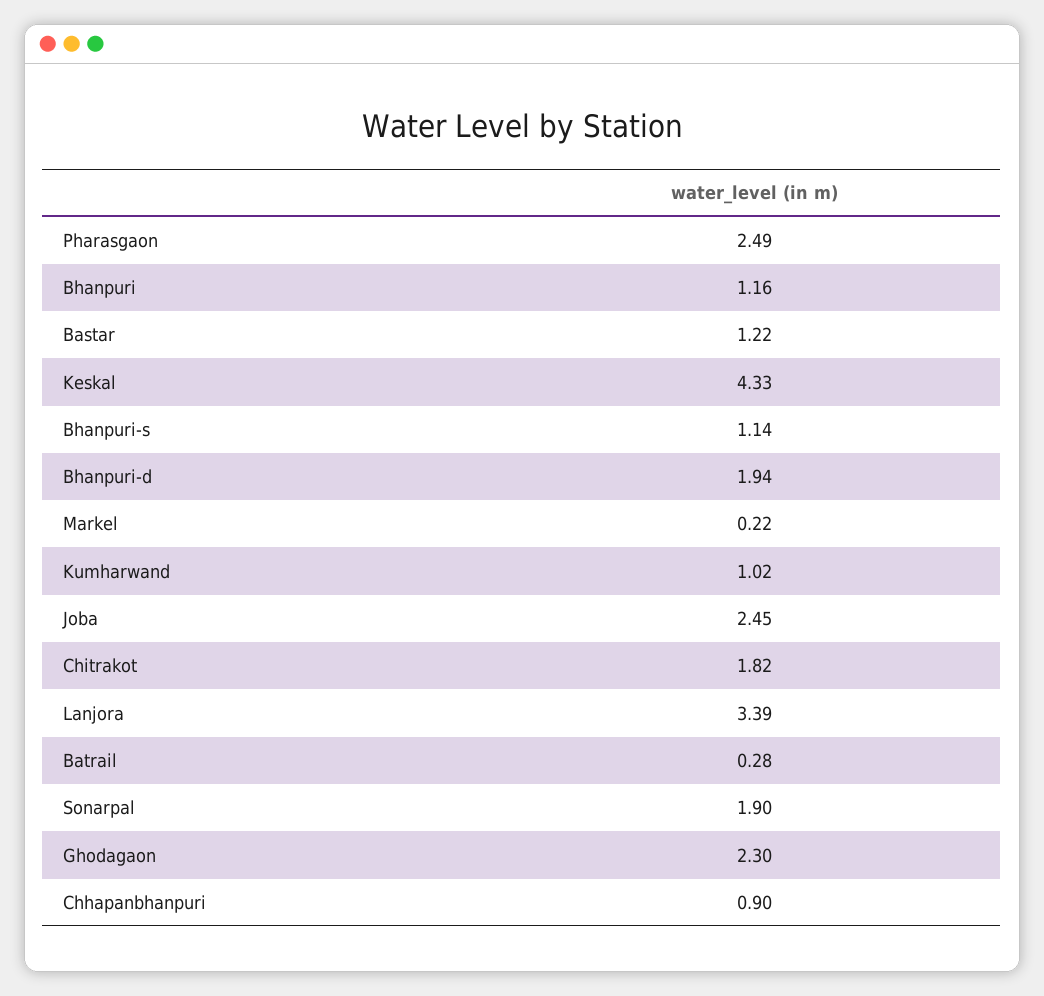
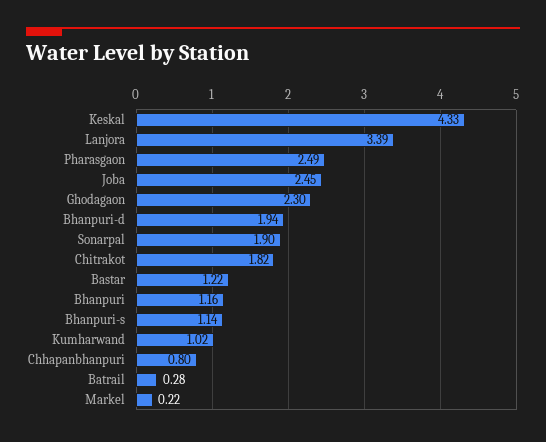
Chhapanbhanpuri: 0.9 -> 0.8

